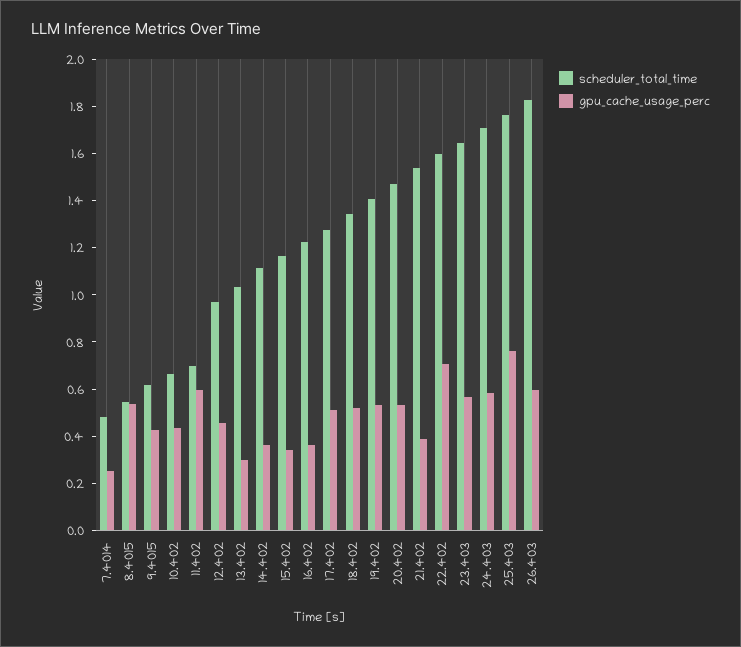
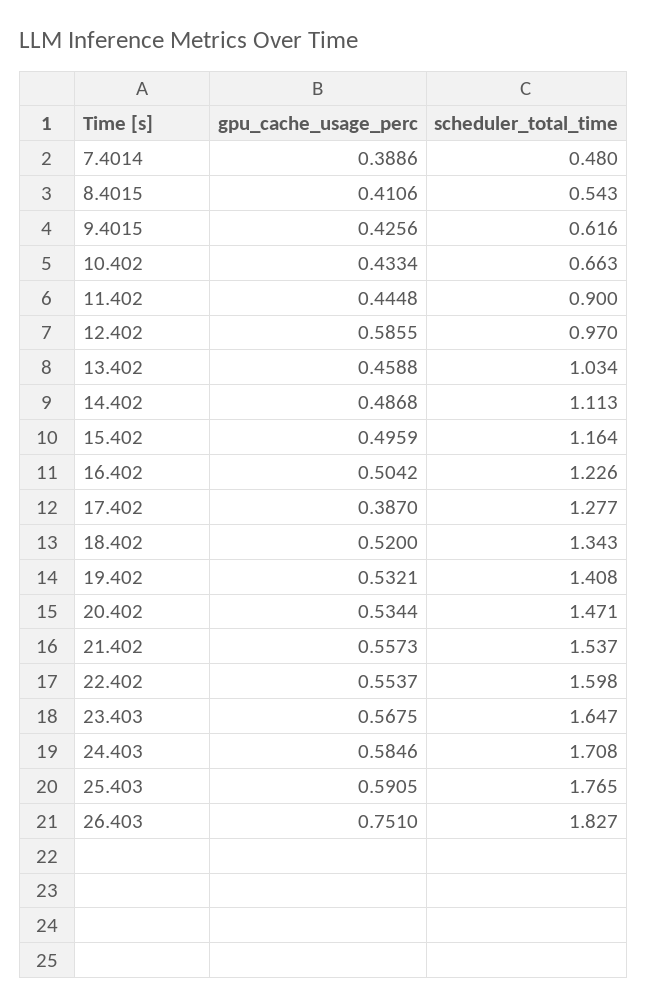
gpu_cache_usage_perc, 7.4014: 0.25 -> 0.3886
gpu_cache_usage_perc, 8.4015: 0.55 -> 0.4106
scheduler_total_time, 11.402: 0.7 -> 0.9
gpu_cache_usage_perc, 11.402: 0.6 -> 0.4448
gpu_cache_usage_perc, 12.402: 0.45 -> 0.5855
gpu_cache_usage_perc, 13.402: 0.3 -> 0.4588
gpu_cache_usage_perc, 14.402: 0.35 -> 0.4868
gpu_cache_usage_perc, 15.402: 0.35 -> 0.4959
gpu_cache_usage_perc, 16.402: 0.35 -> 0.5042
gpu_cache_usage_perc, 17.402: 0.5 -> 0.387
gpu_cache_usage_perc, 21.402: 0.4 -> 0.5573
gpu_cache_usage_perc, 22.402: 0.7 -> 0.5537
gpu_cache_usage_perc, 25.403: 0.75 -> 0.5905
gpu_cache_usage_perc, 26.403: 0.6 -> 0.751

